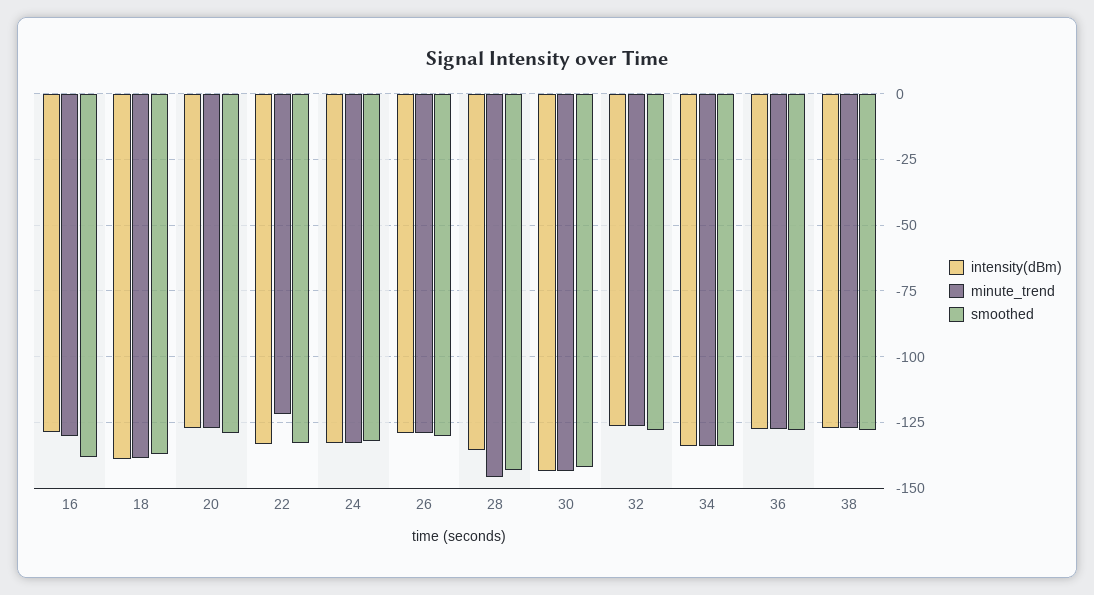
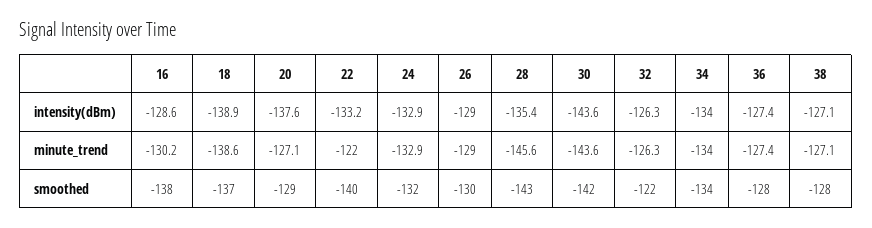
intensity(dBm), 20: -127.5 -> -137.6
smoothed, 22: -132.5 -> -140
smoothed, 32: -127.5 -> -122

